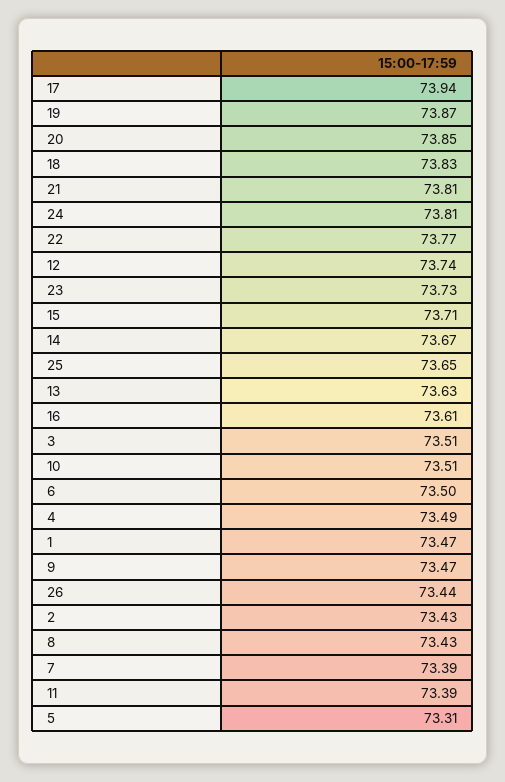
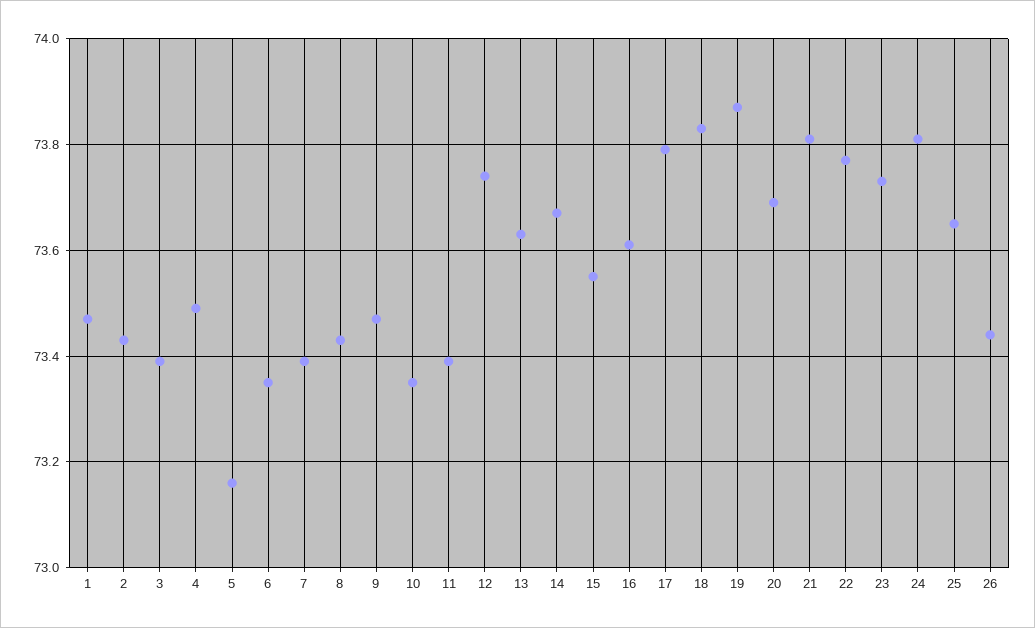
17: 73.94 -> 73.8
20: 73.85 -> 73.7
15: 73.71 -> 73.55
3: 73.51 -> 73.4
10: 73.51 -> 73.35
6: 73.5 -> 73.35
5: 73.31 -> 73.15

